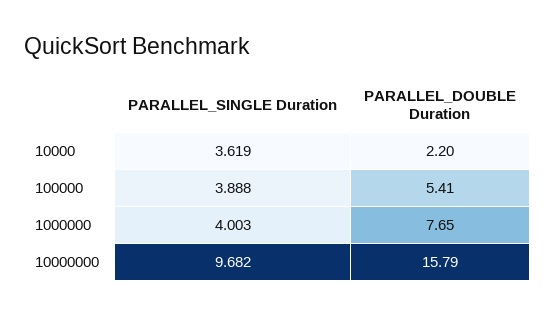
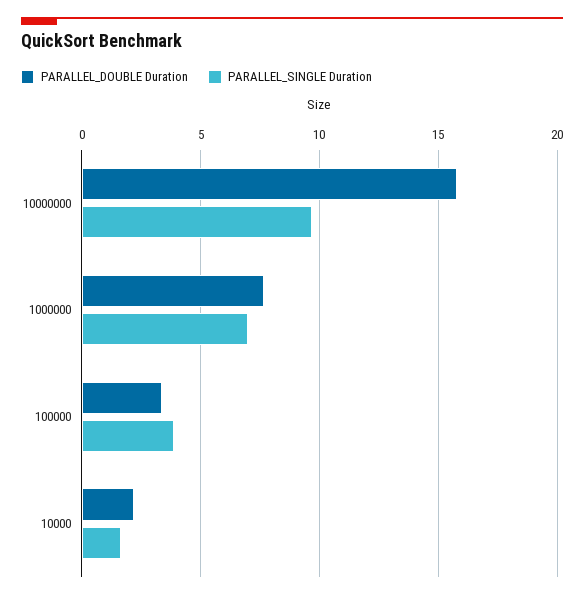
PARALLEL_SINGLE Duration, 10000: 3.619 -> 1.5
PARALLEL_DOUBLE Duration, 100000: 5.41 -> 3.5
PARALLEL_SINGLE Duration, 1000000: 4.003 -> 7

